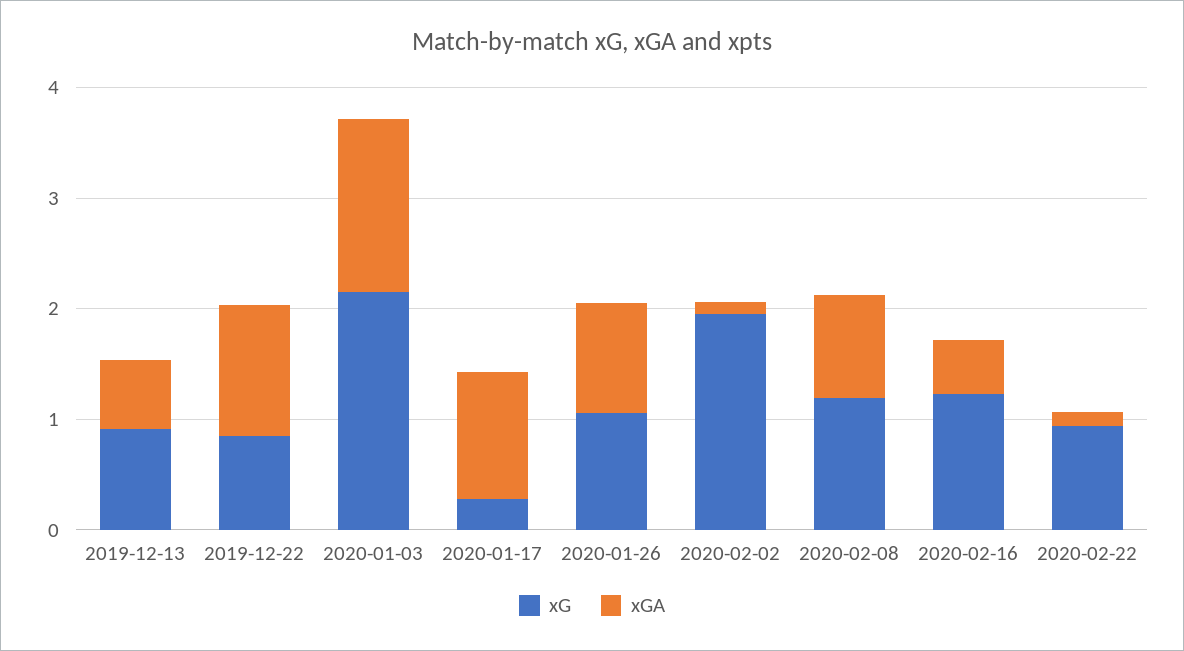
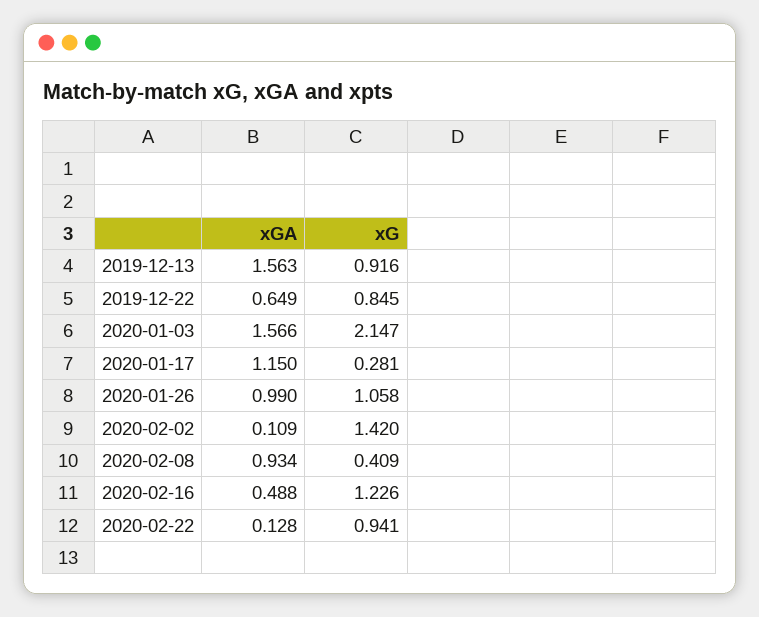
xGA, 2019-12-13: 0.6 -> 1.563
xGA, 2019-12-22: 1.2 -> 0.649
xG, 2020-02-02: 2 -> 1.42
xG, 2020-02-08: 1.2 -> 0.409

